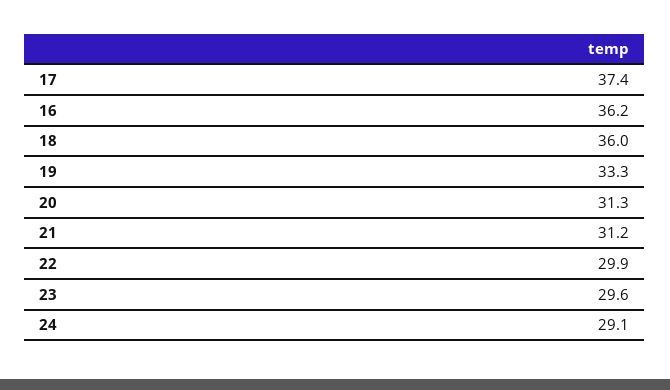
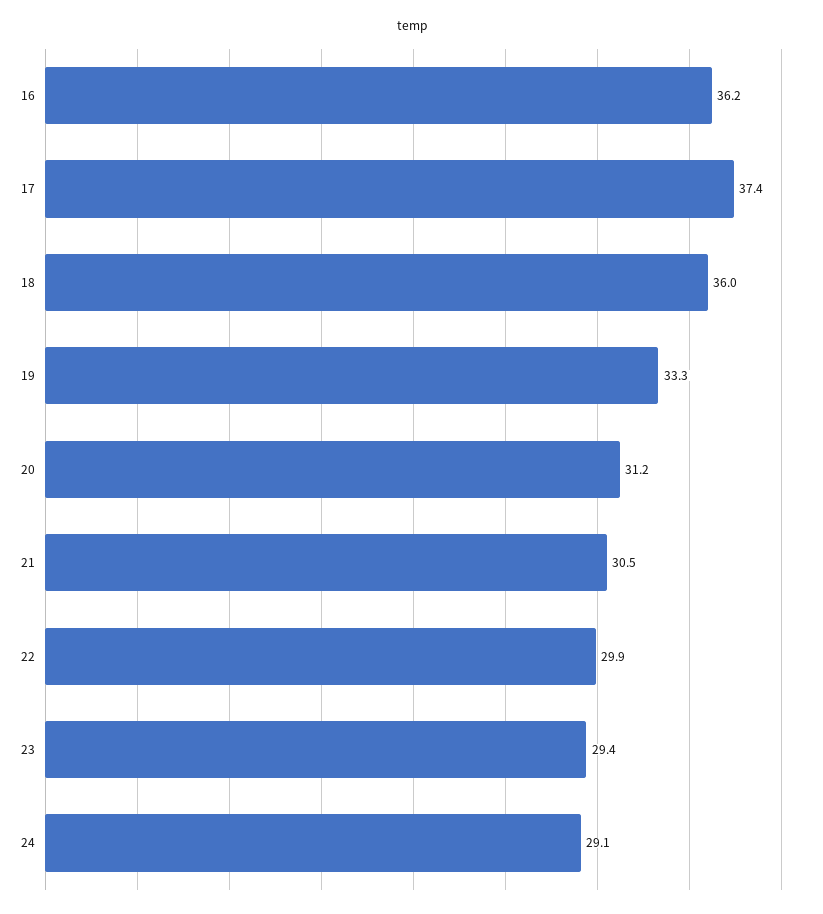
20: 31.3 -> 31.2
21: 31.2 -> 30.5
23: 29.6 -> 29.4

